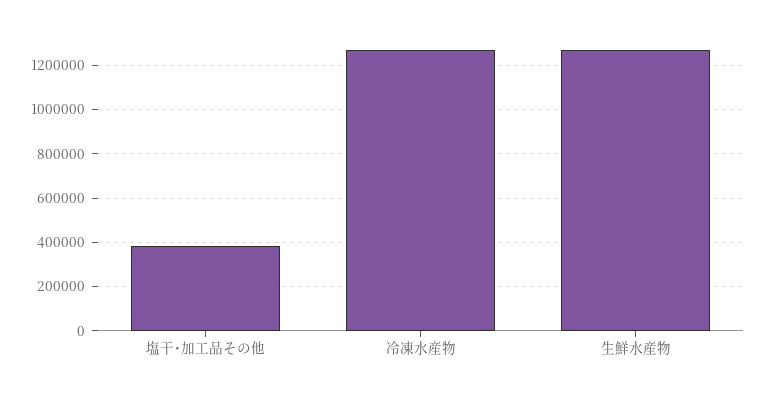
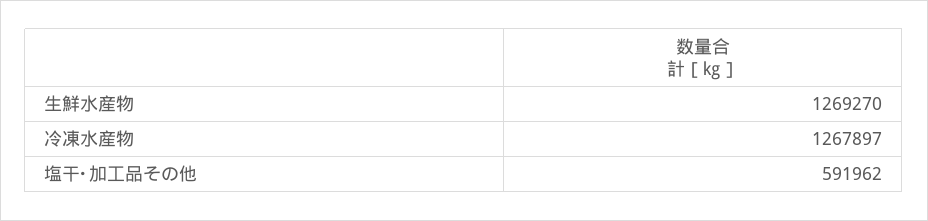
塩干･加工品その他: 400000 -> 591962

